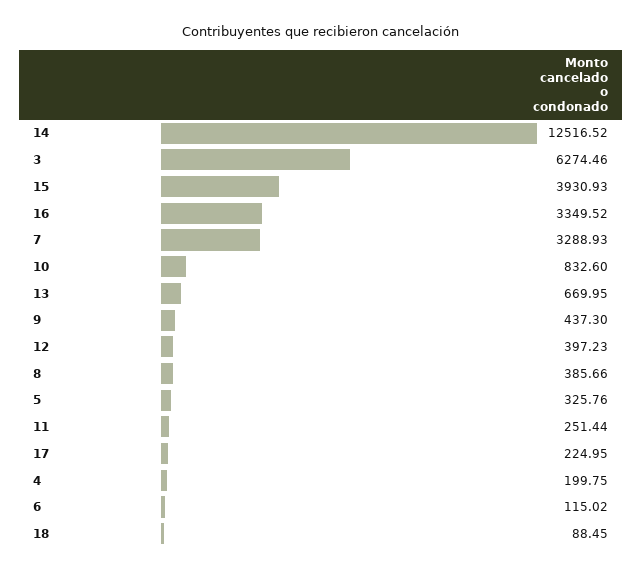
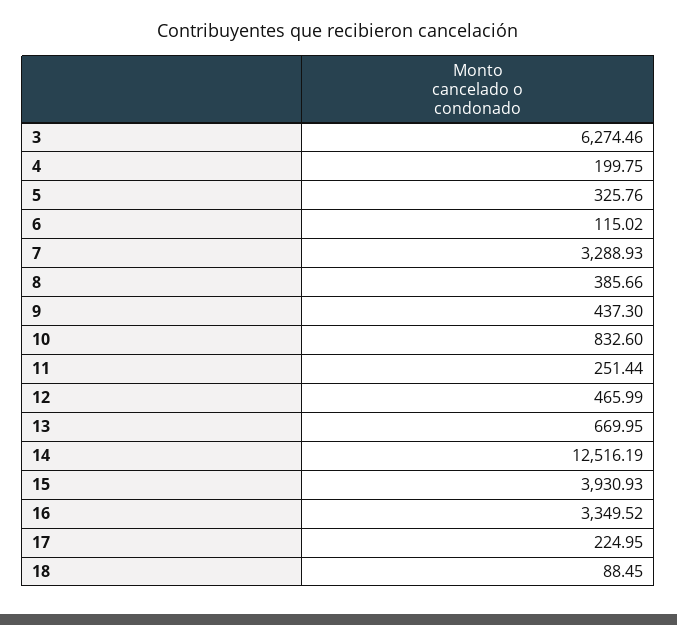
14: 12516.52 -> 12516.19
12: 397.23 -> 465.99

